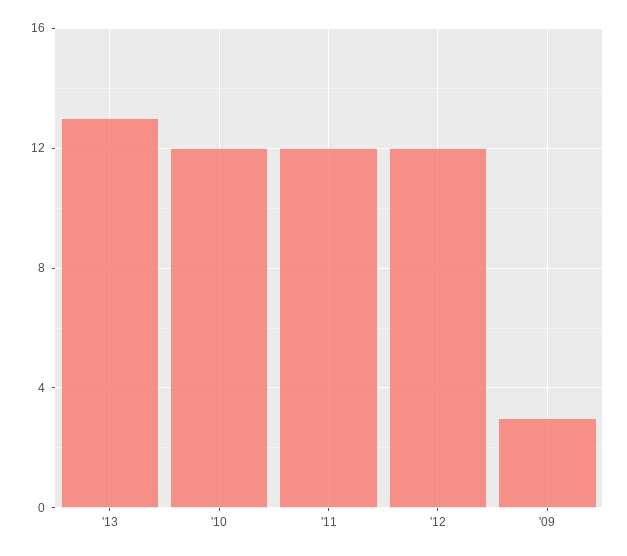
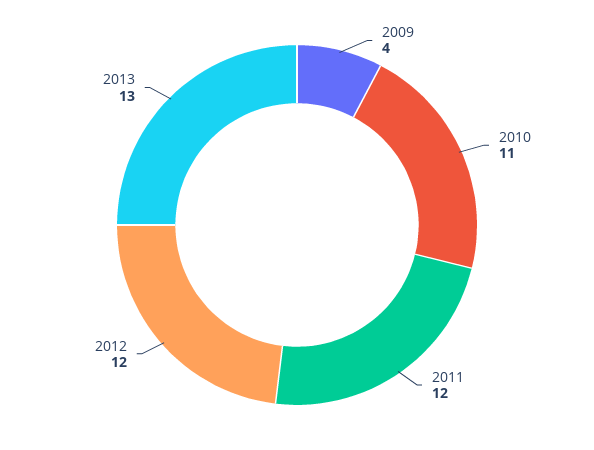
'10: 12 -> 11
'09: 3 -> 4

